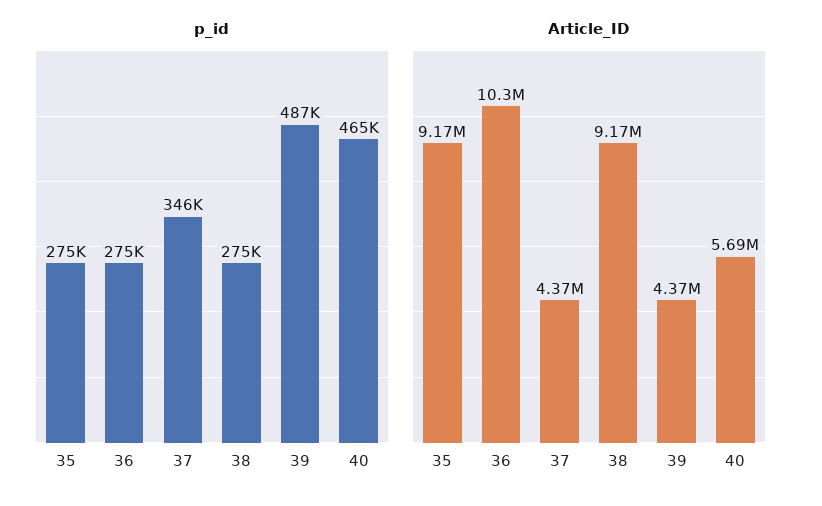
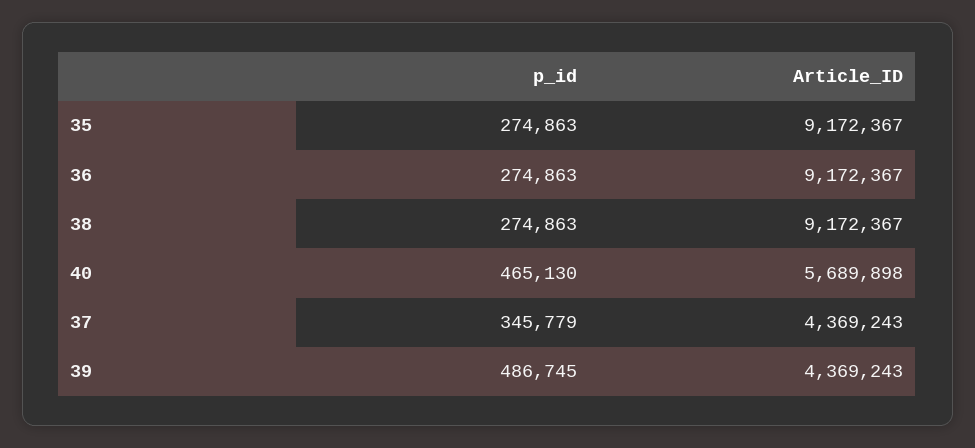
Article_ID, 36: 10300000 -> 9172367

